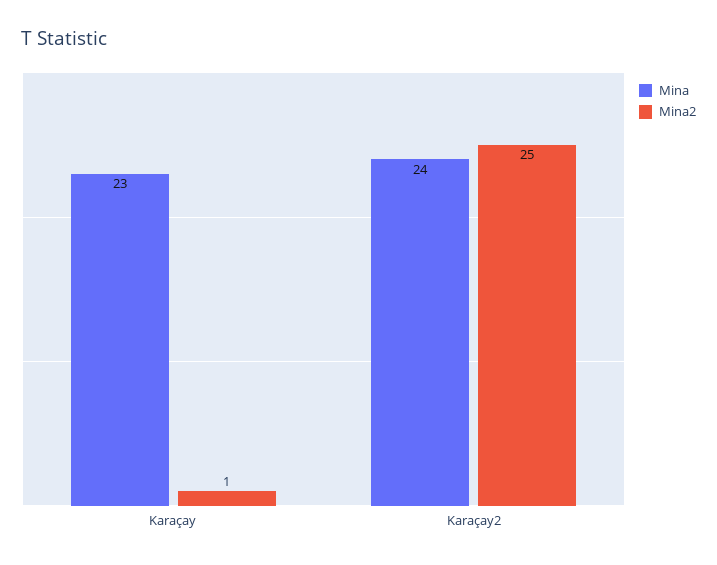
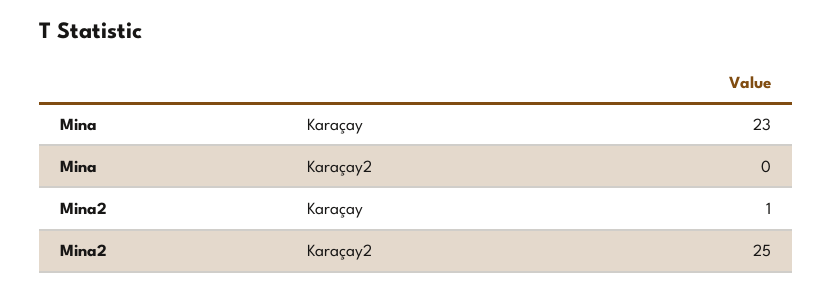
Mina, Karaçay2: 24 -> 0

